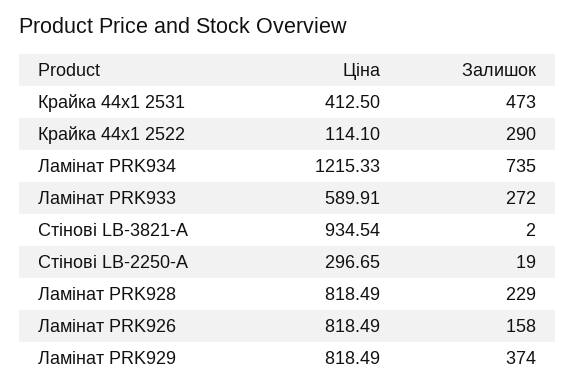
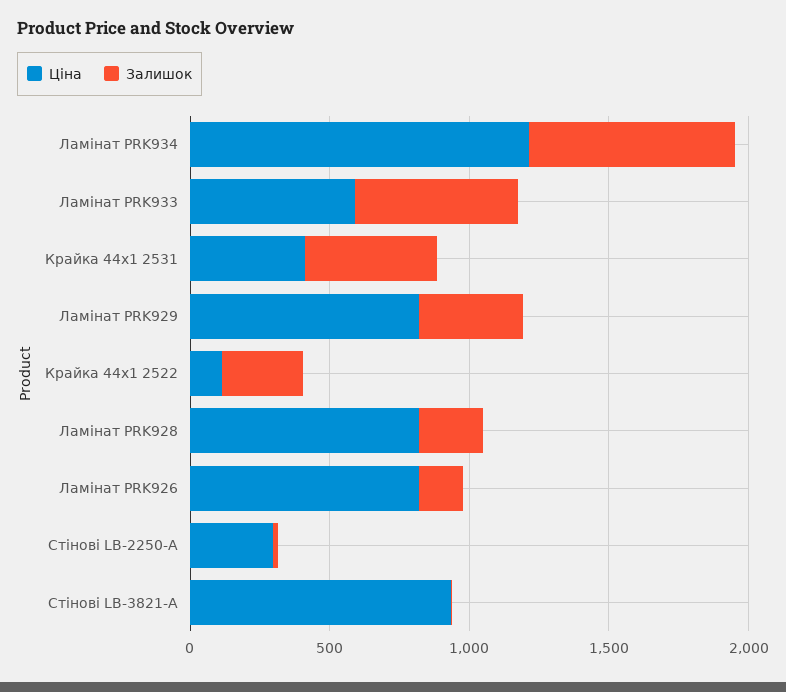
Залишок, Ламінат PRK933: 272 -> 600

